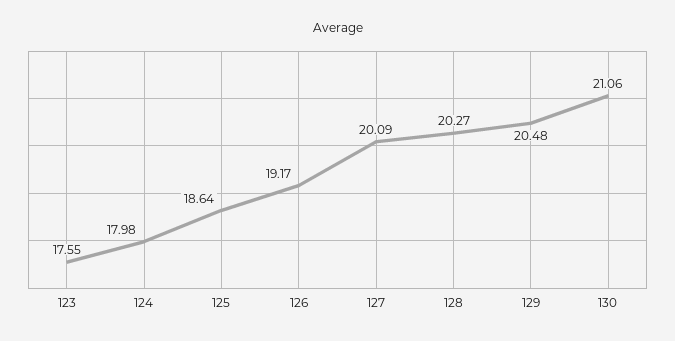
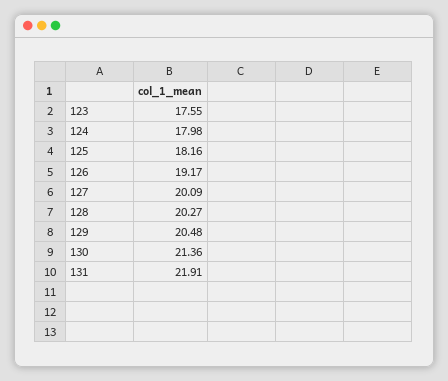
125: 18.64 -> 18.16
130: 21.06 -> 21.36
131: none -> 21.91

